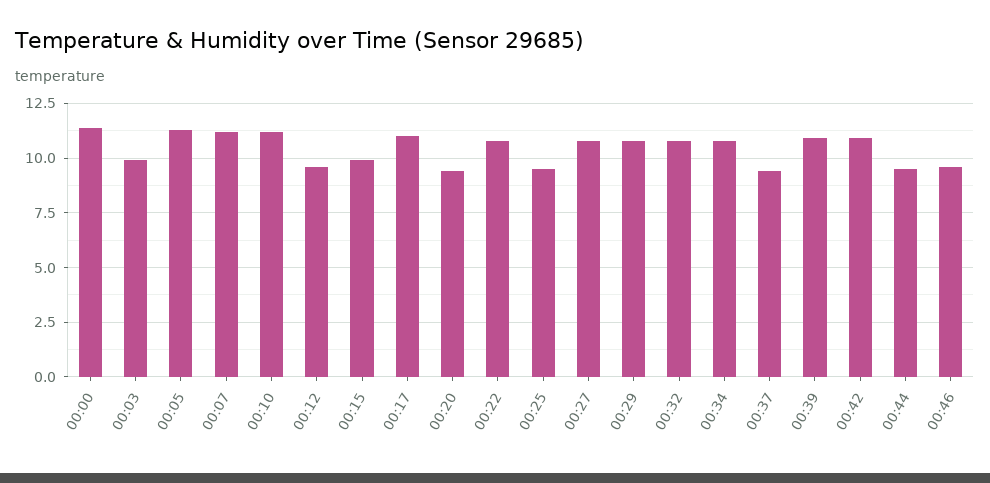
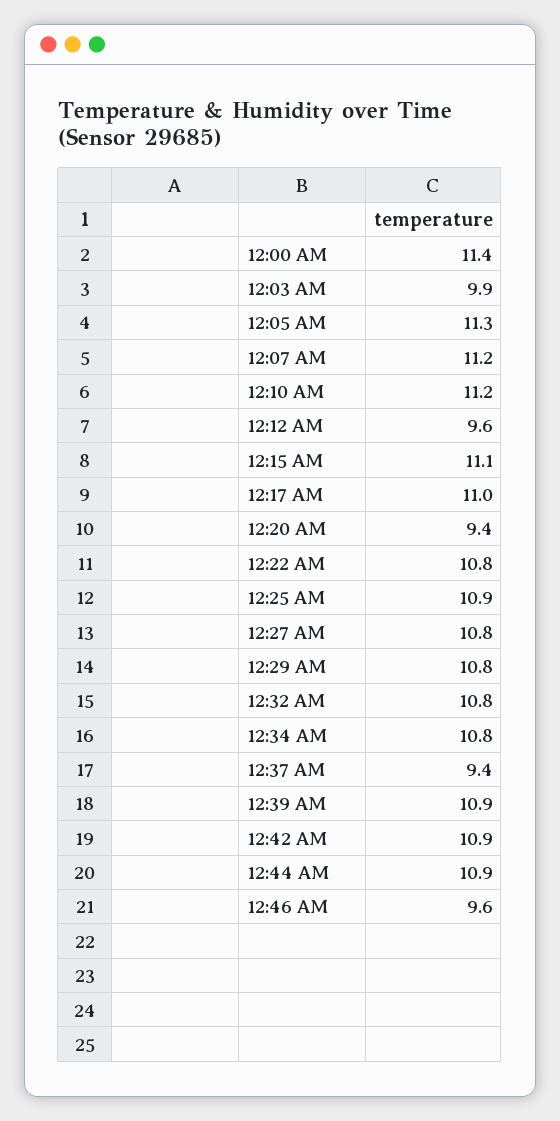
00:15: 10 -> 11.1
00:25: 9.5 -> 10.9
00:44: 9.5 -> 10.9

